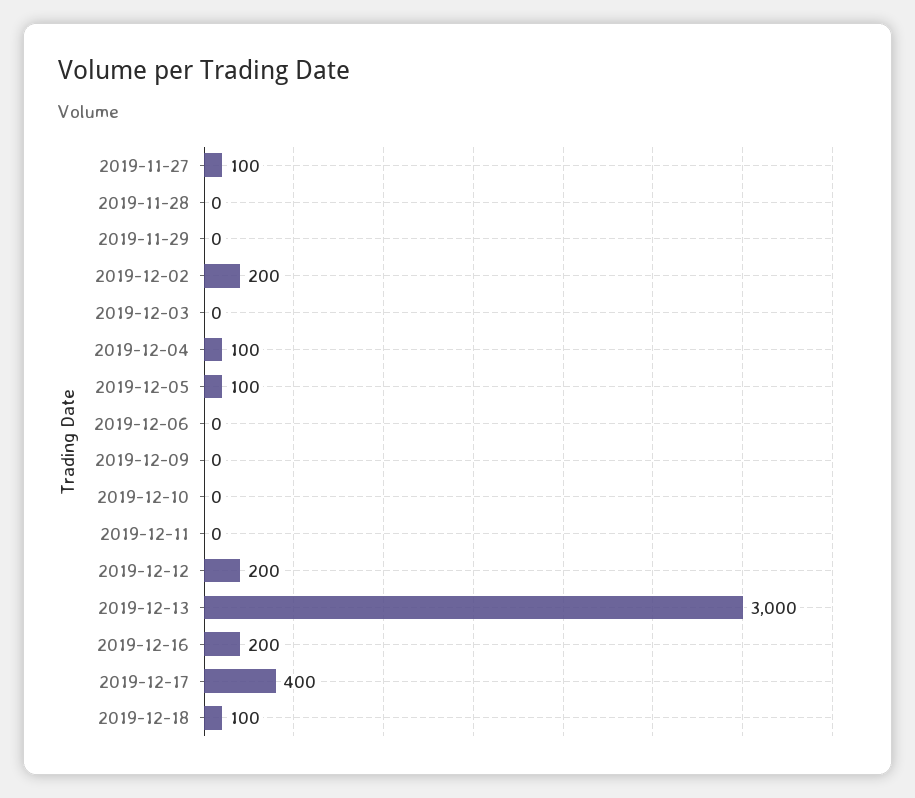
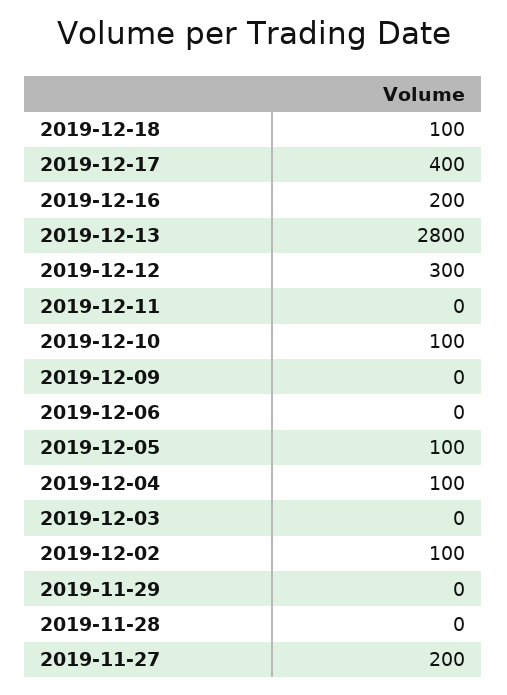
2019-11-27: 100 -> 200
2019-12-02: 200 -> 100
2019-12-10: 0 -> 100
2019-12-12: 200 -> 300
2019-12-13: 3000 -> 2800

